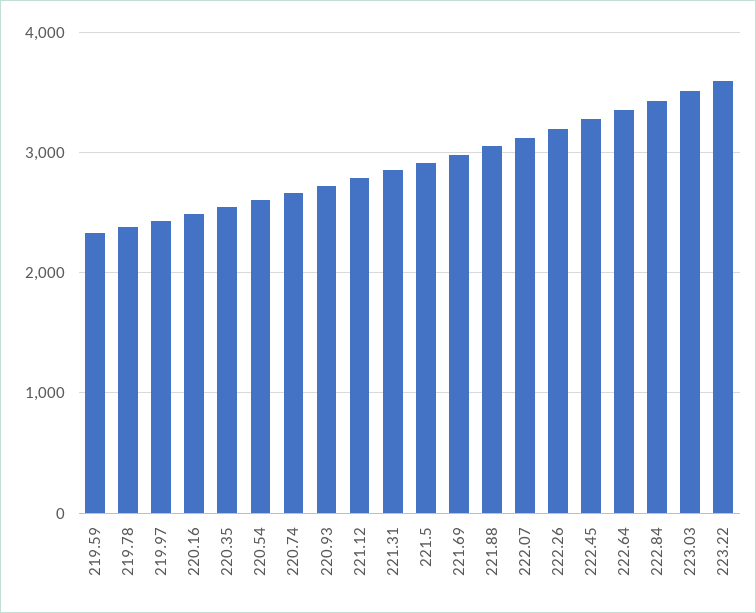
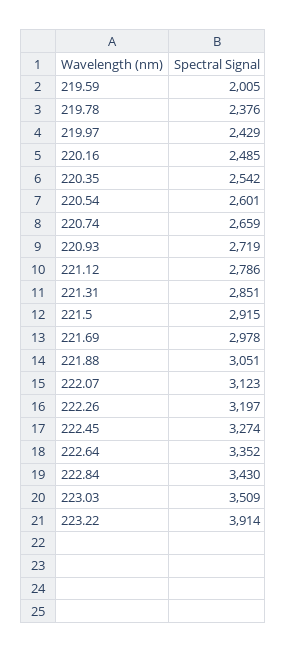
219.59: 2300 -> 2005
223.22: 3600 -> 3914

